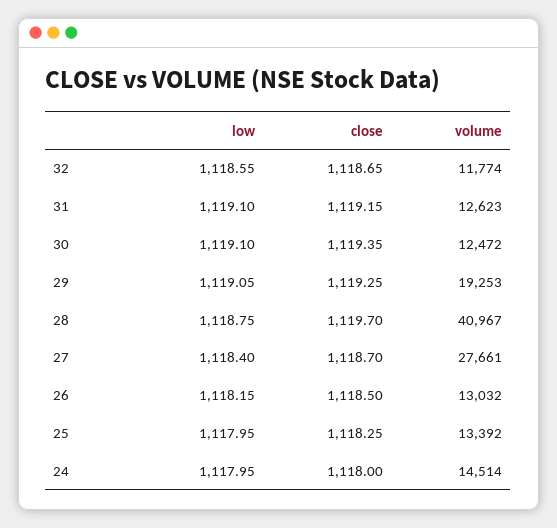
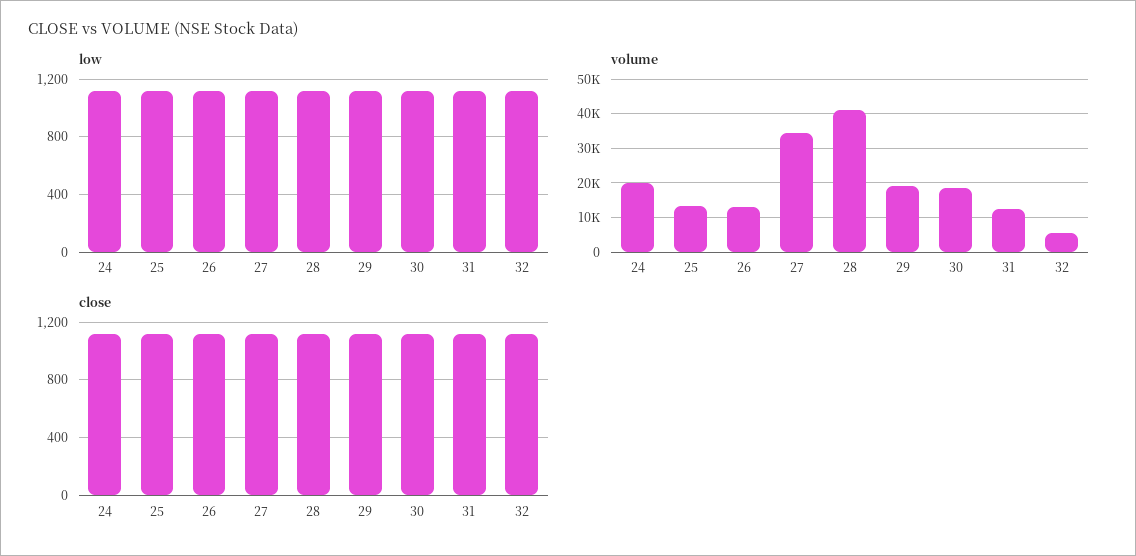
volume, 32: 11774 -> 6000
volume, 30: 12472 -> 18000
volume, 27: 27661 -> 34000
volume, 24: 14514 -> 20000

